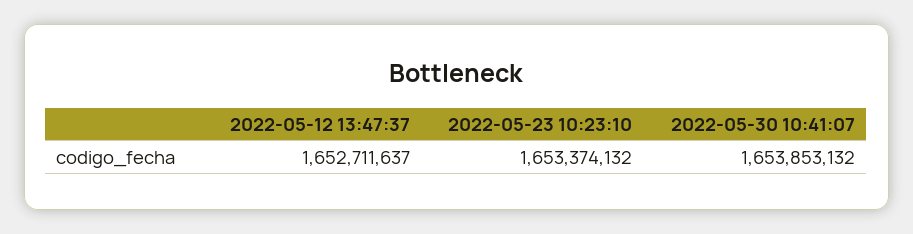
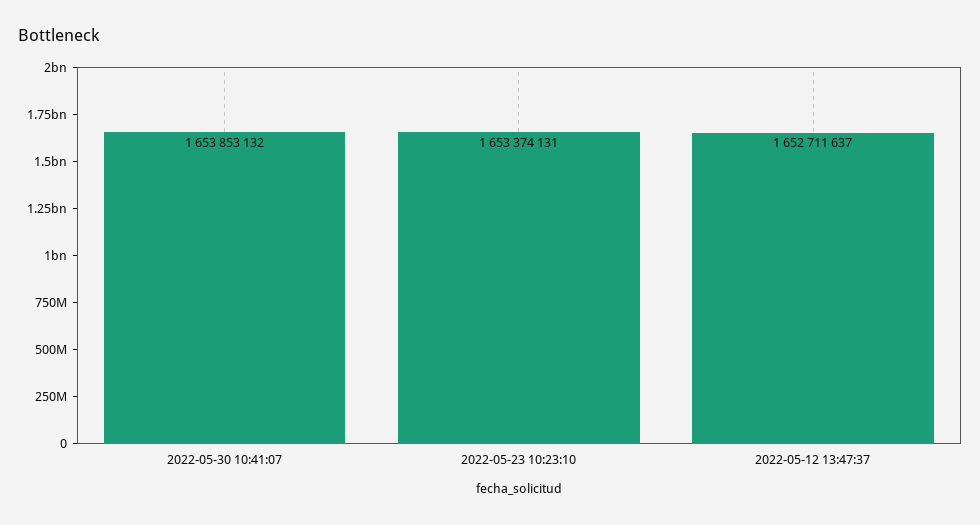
2022-05-23 10:23:10: 1653374132 -> 1653374131

